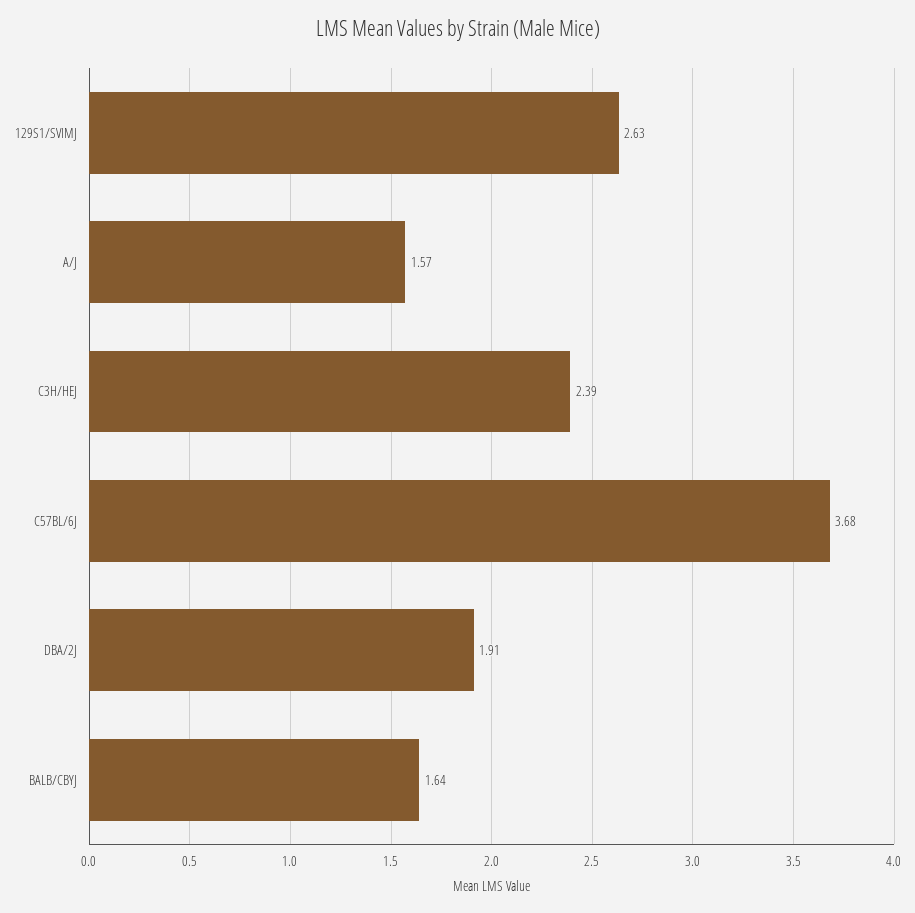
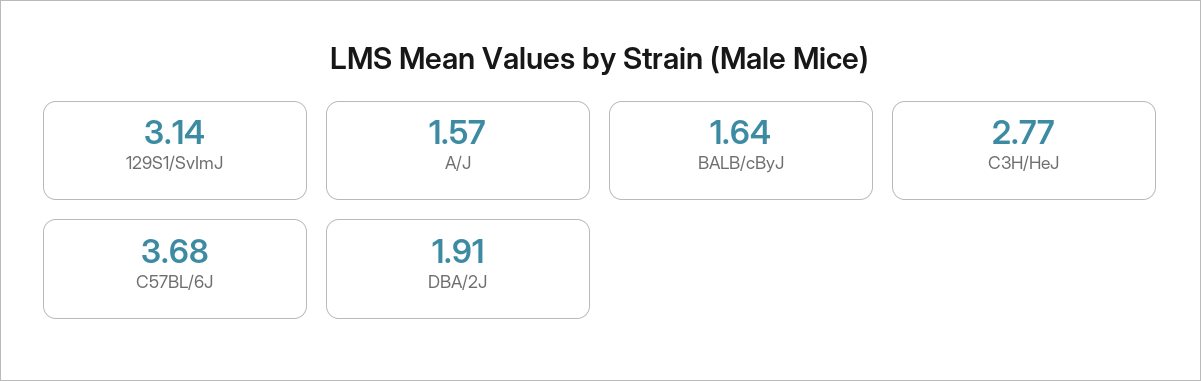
129S1/SVIMJ: 2.63 -> 3.14
C3H/HEJ: 2.39 -> 2.77

